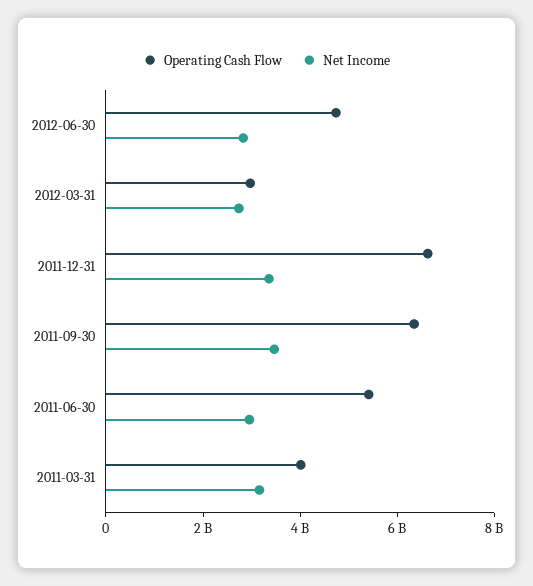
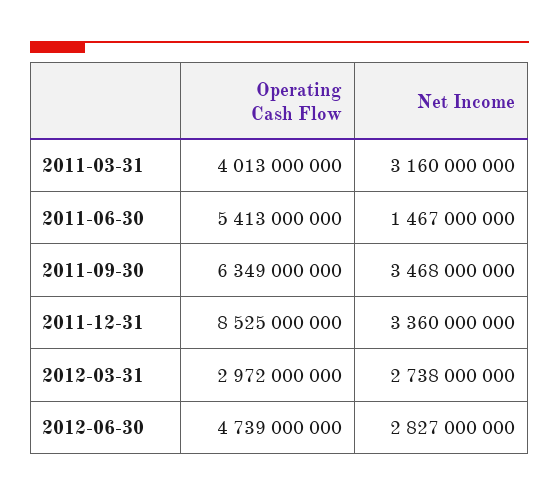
Operating Cash Flow, 2011-12-31: 6500000000 -> 8525000000
Net Income, 2011-06-30: 3000000000 -> 1467000000

